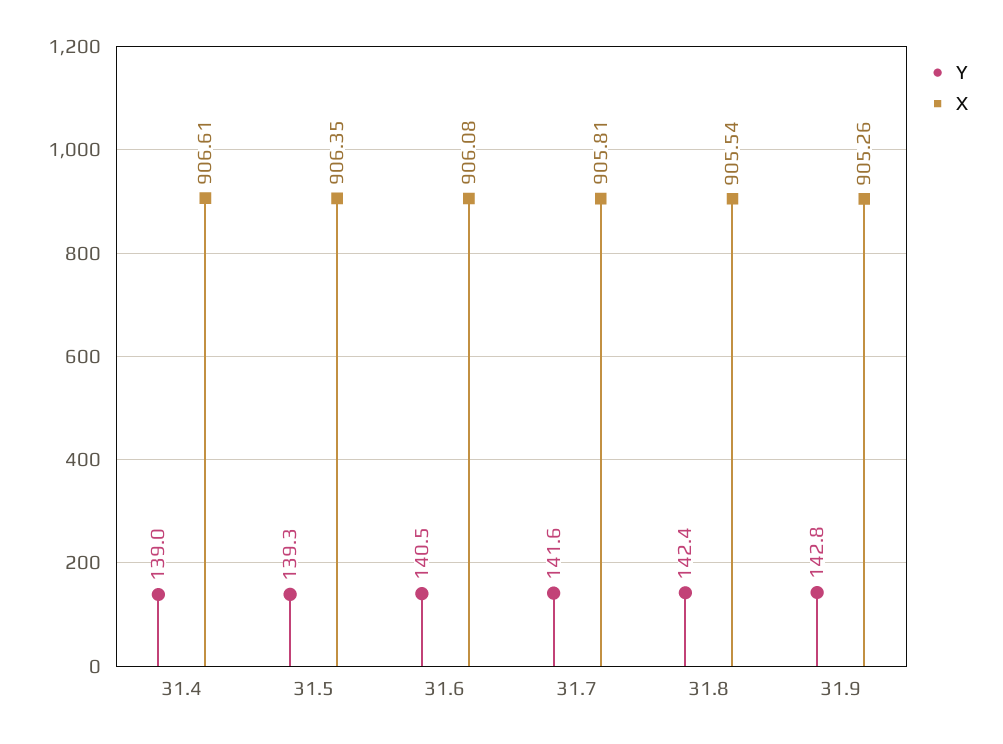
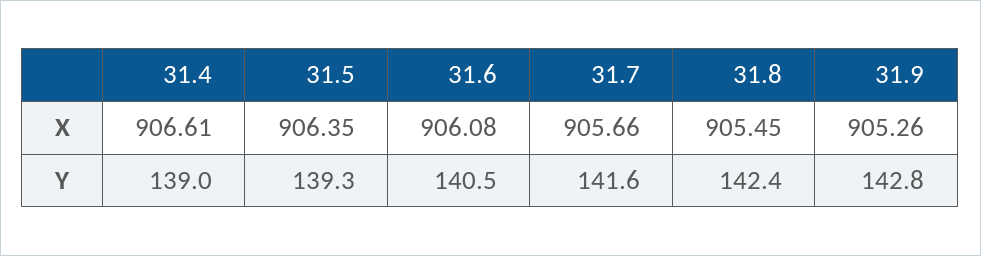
X, 31.7: 905.81 -> 905.66
X, 31.8: 905.54 -> 905.45

